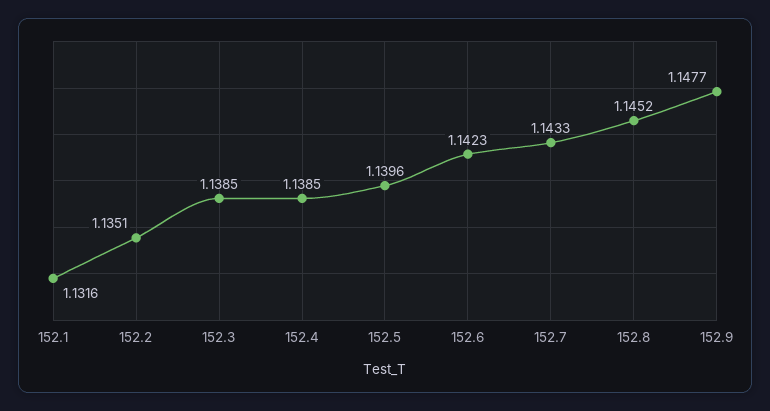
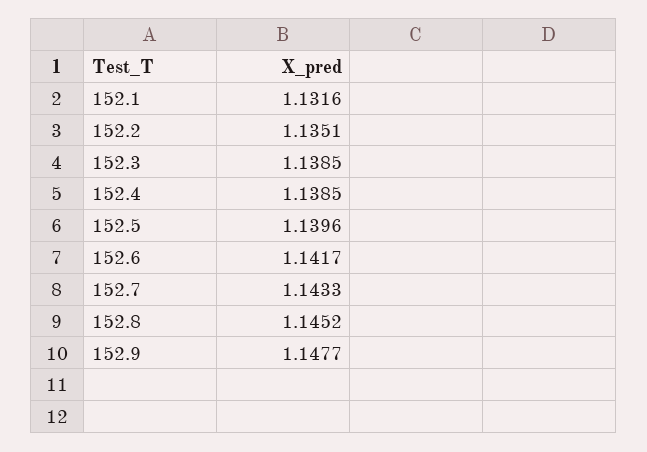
152.6: 1.1423 -> 1.1417

